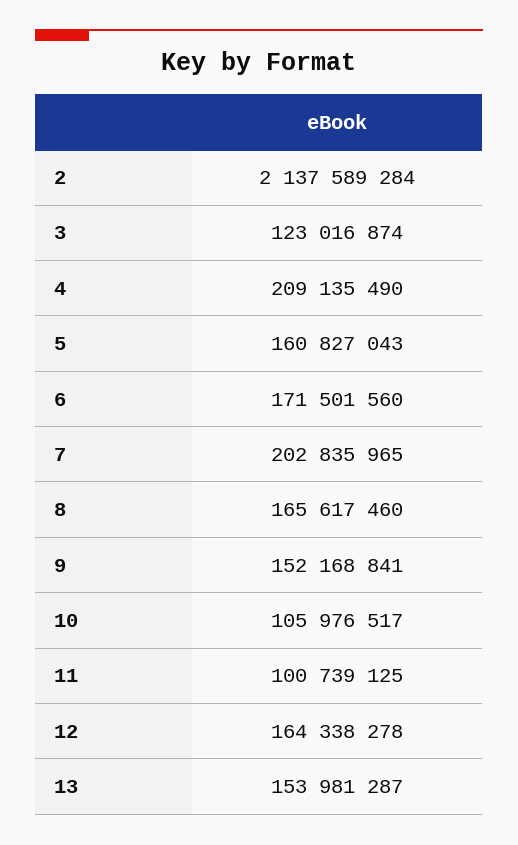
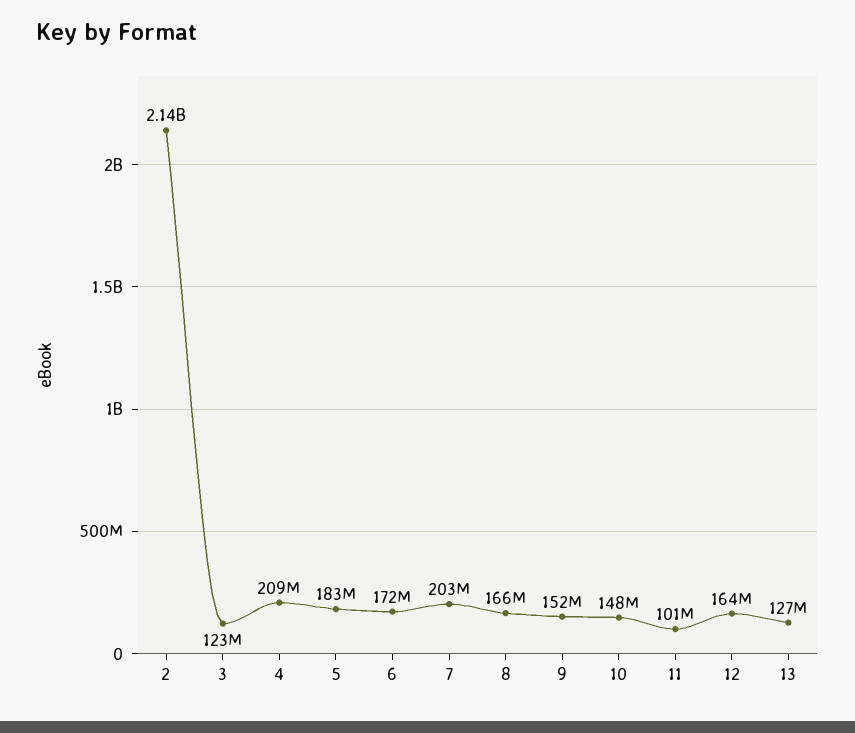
5: 160827043 -> 183000000
10: 105976517 -> 148000000
13: 153981287 -> 127000000

